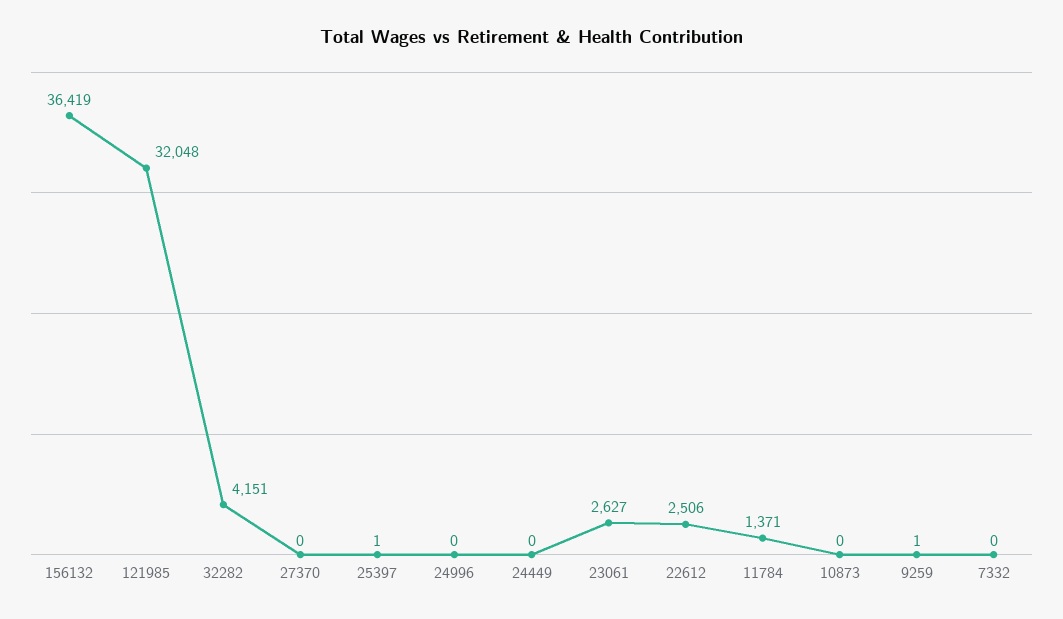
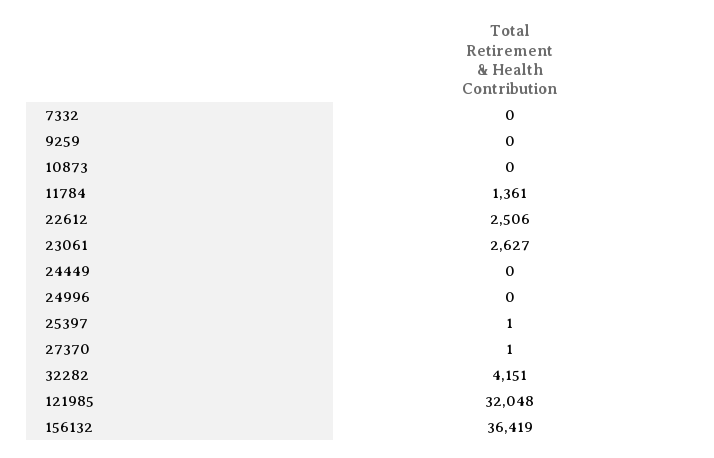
27370: 0 -> 1
11784: 1371 -> 1361
9259: 1 -> 0

